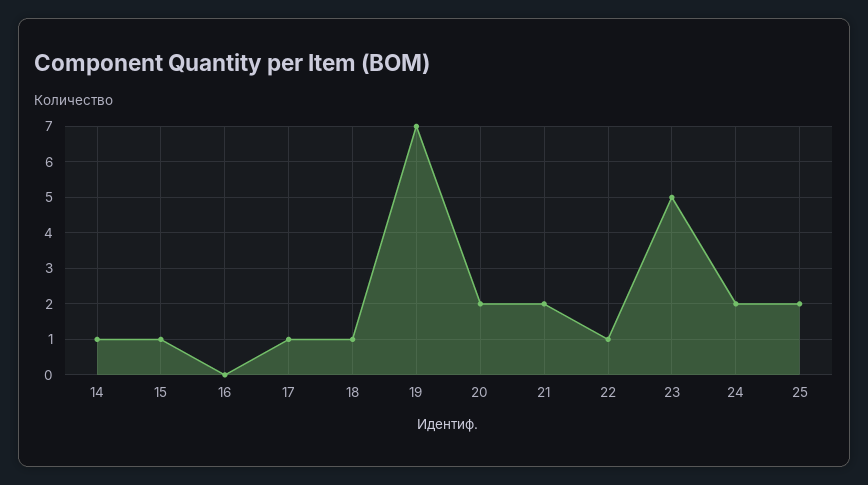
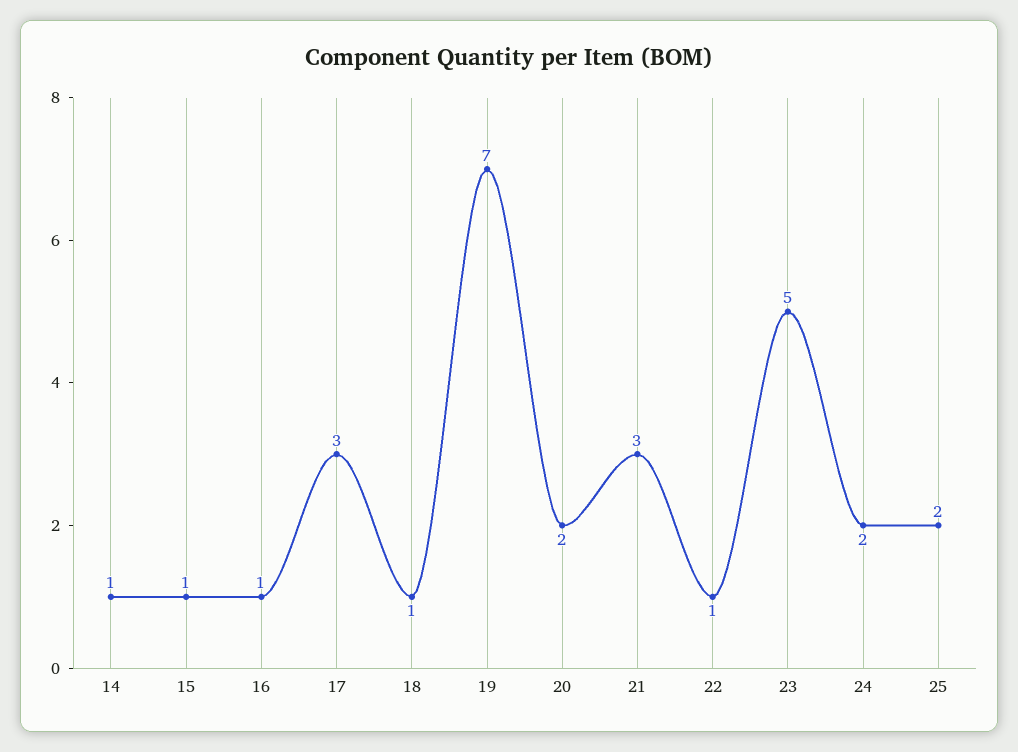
16: 0 -> 1
17: 1 -> 3
21: 2 -> 3

